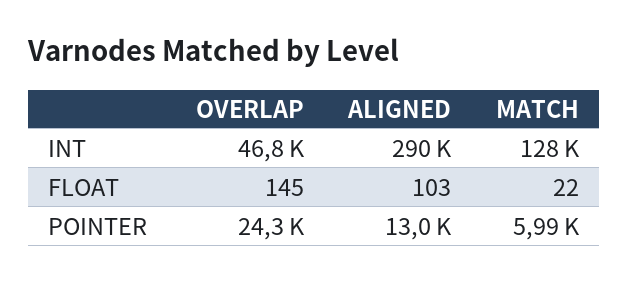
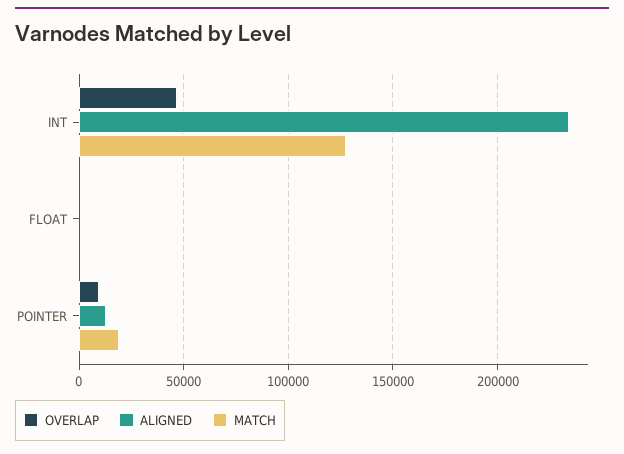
ALIGNED, INT: 290000 -> 235000
OVERLAP, POINTER: 24300 -> 10000
MATCH, POINTER: 5990 -> 20000

